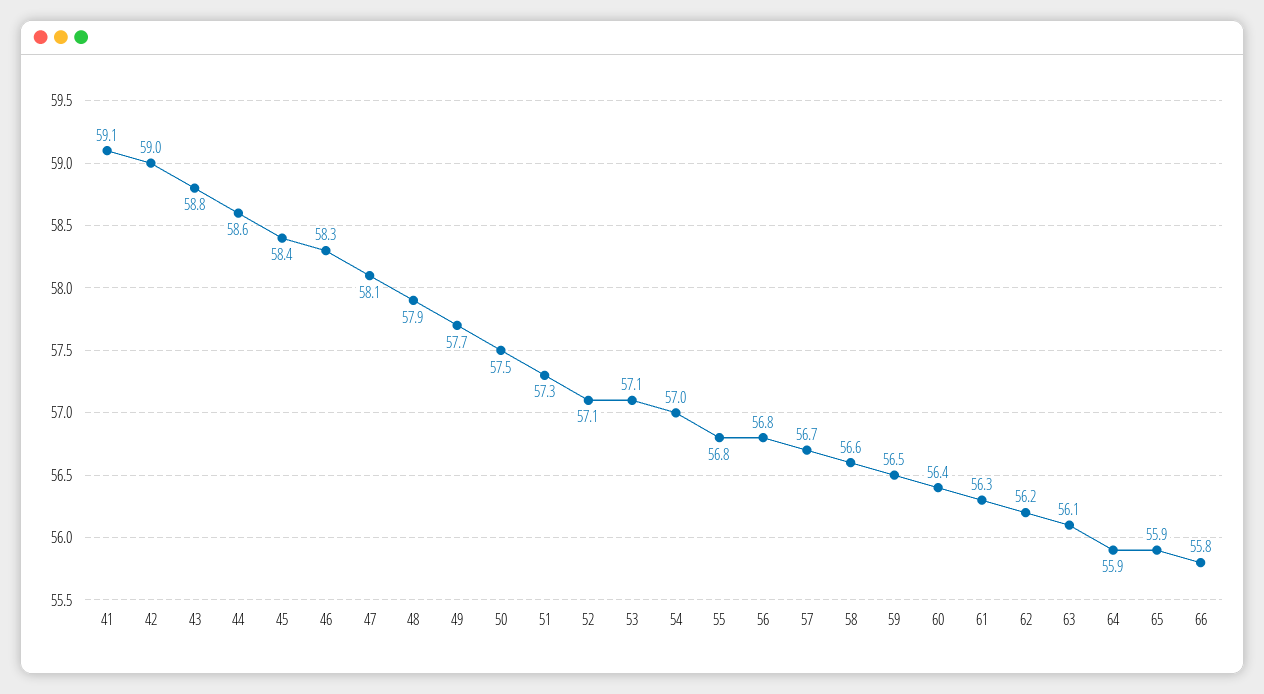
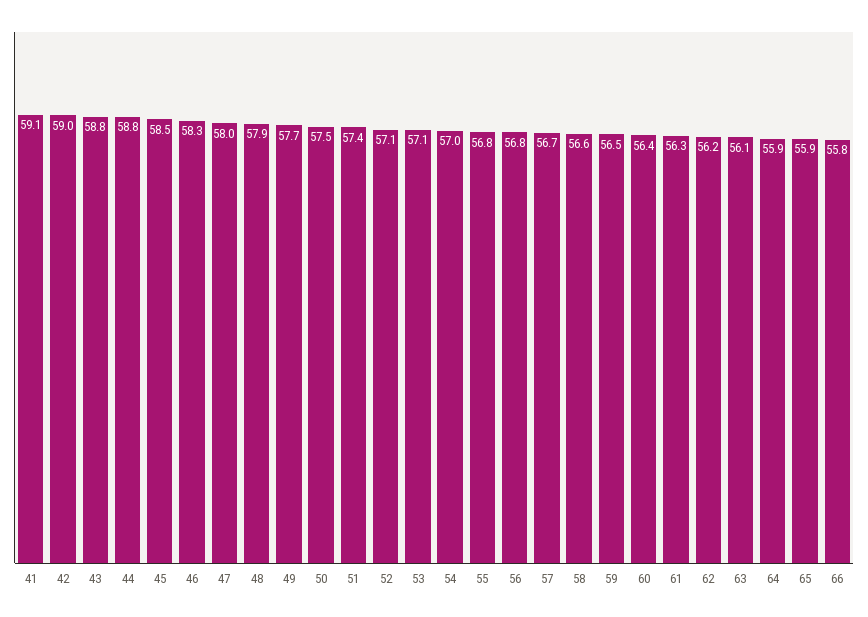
44: 58.6 -> 58.8
45: 58.4 -> 58.5
47: 58.1 -> 58
51: 57.3 -> 57.4

